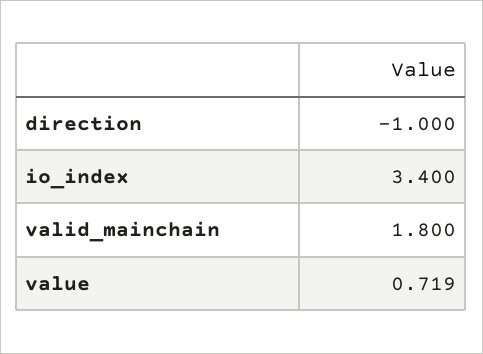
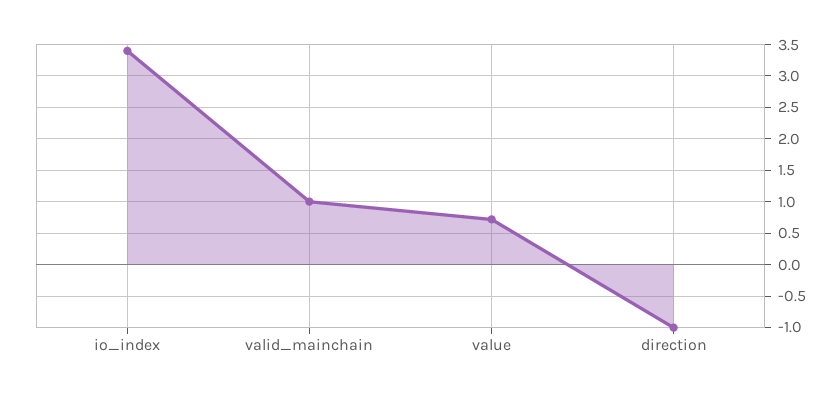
valid_mainchain: 1.8 -> 1

